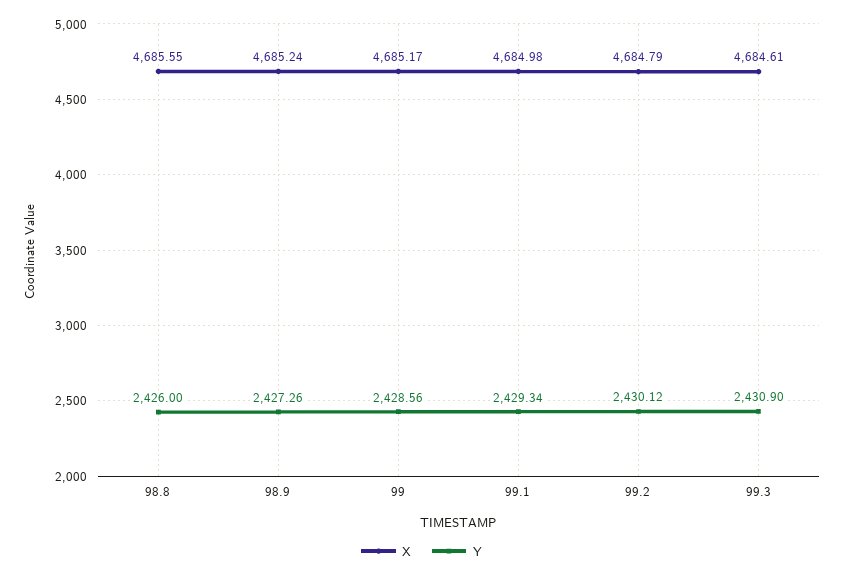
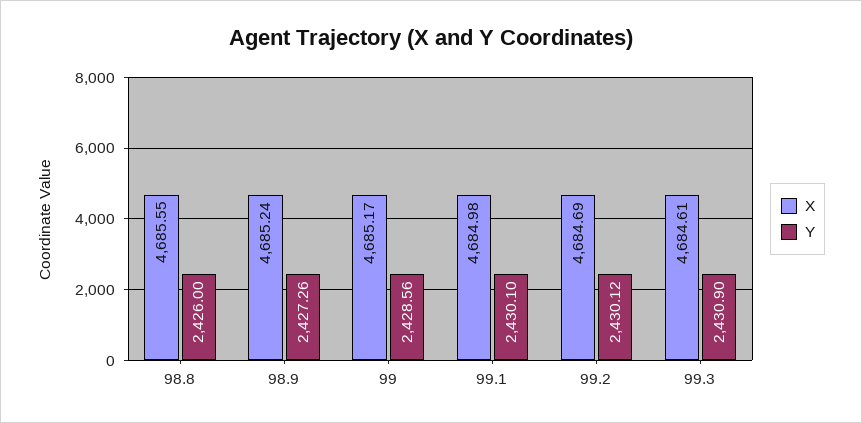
Y, 99.1: 2429.34 -> 2430.1
X, 99.2: 4684.79 -> 4684.69

